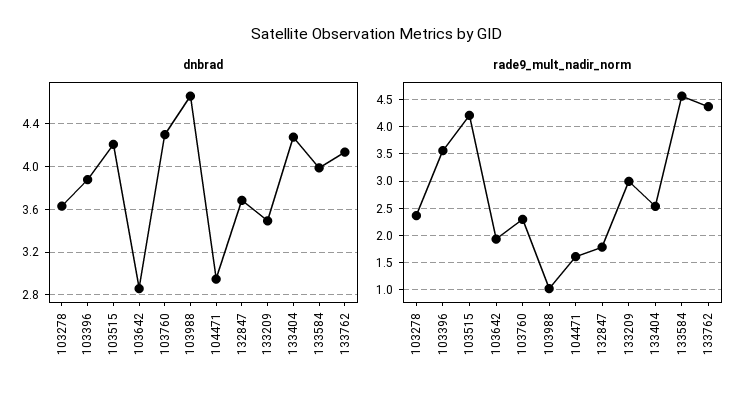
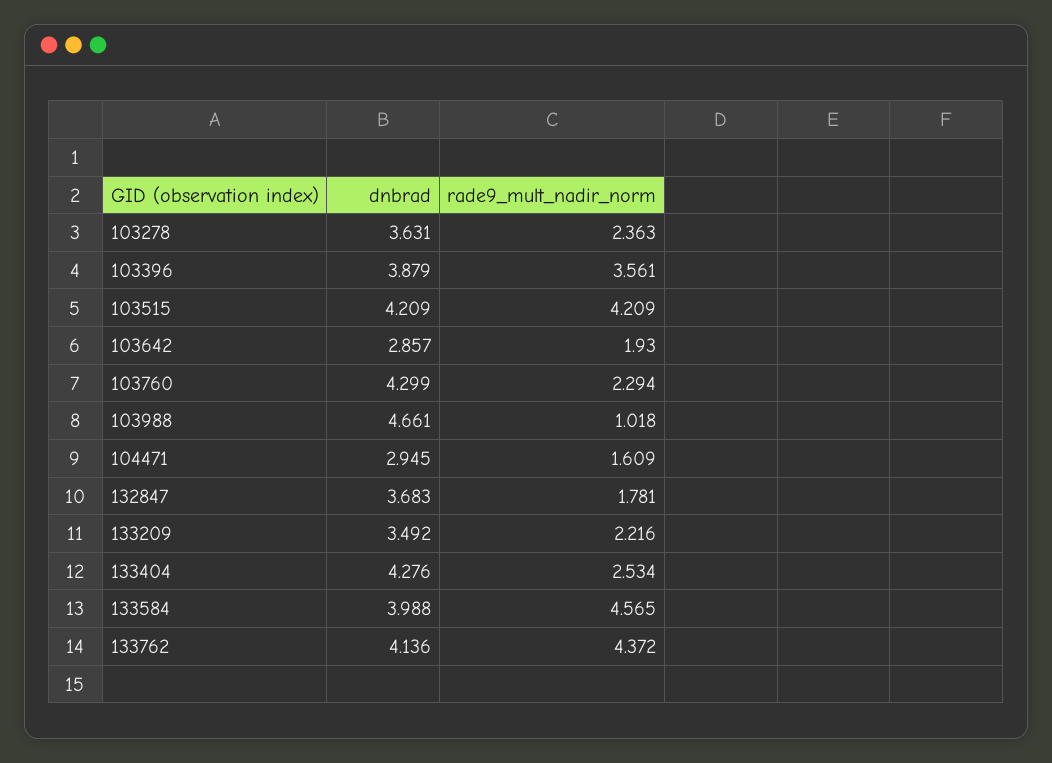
rade9_mult_nadir_norm, 133209: 3 -> 2.216

